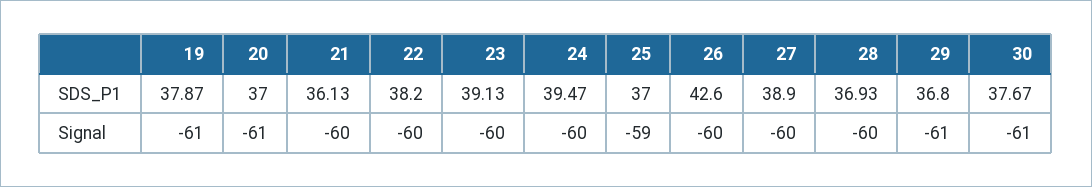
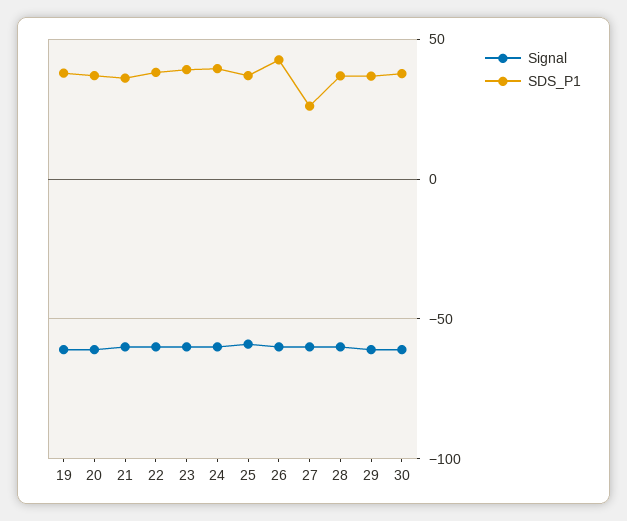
SDS_P1, 27: 38.9 -> 25

